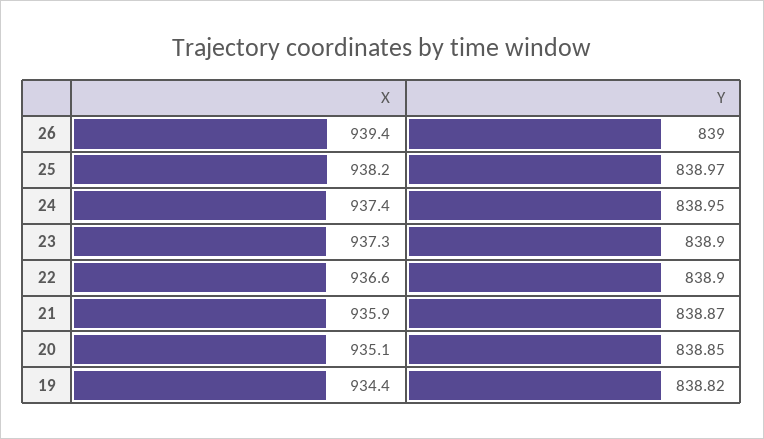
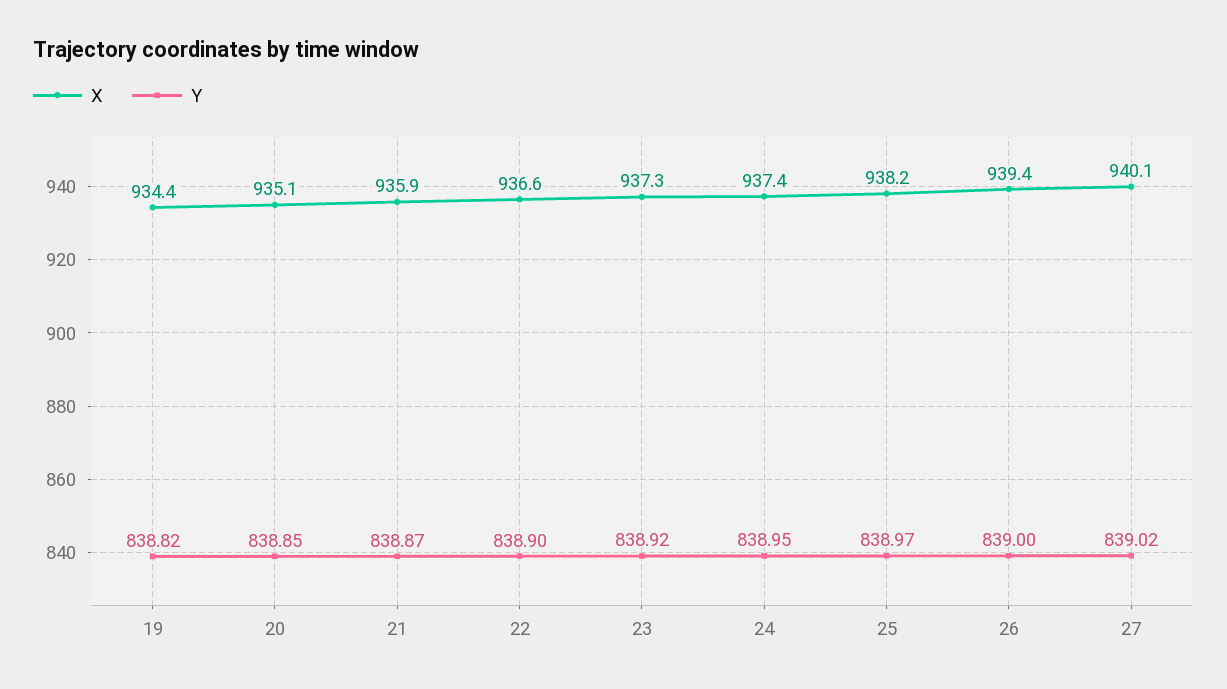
Y, 23: 838.9 -> 838.92
X, 27: none -> 940.1
Y, 27: none -> 839.02

